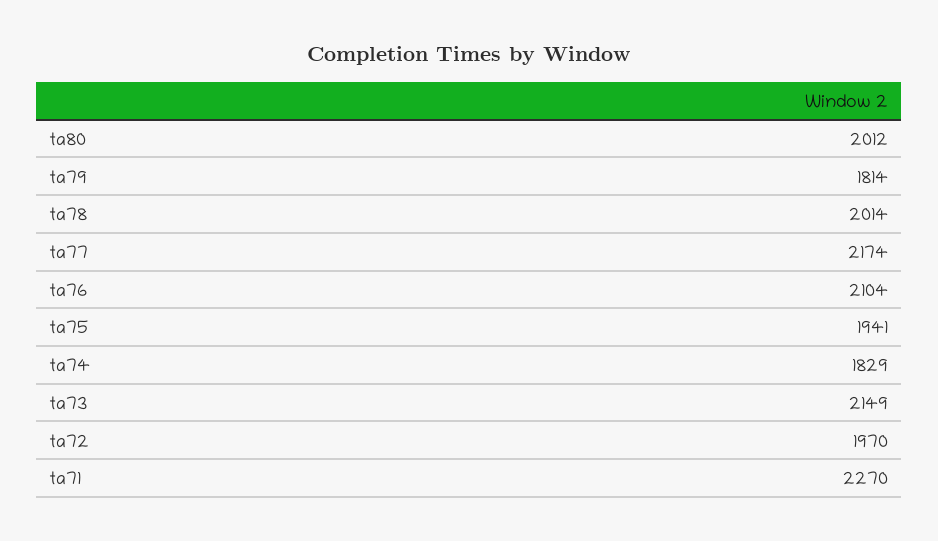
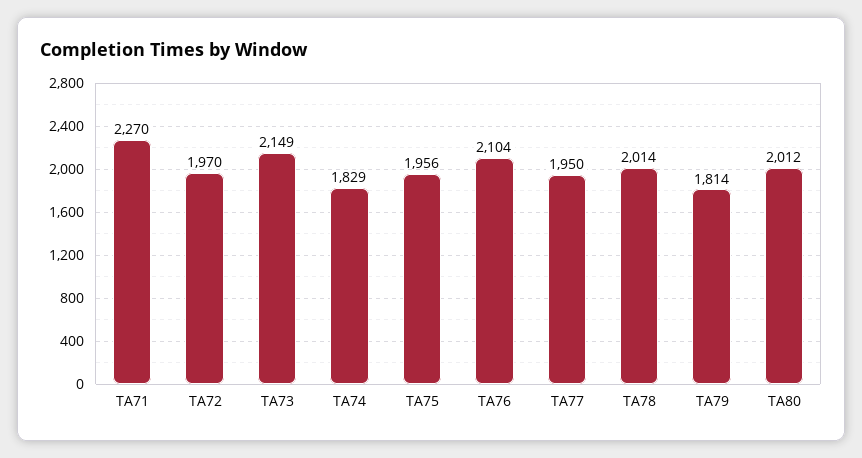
ta77: 2174 -> 1950
ta75: 1941 -> 1956

